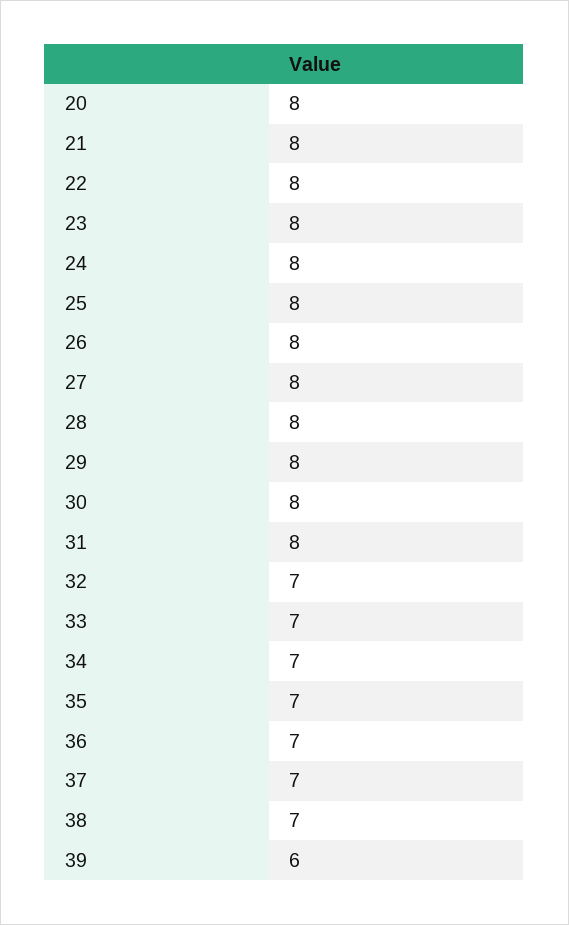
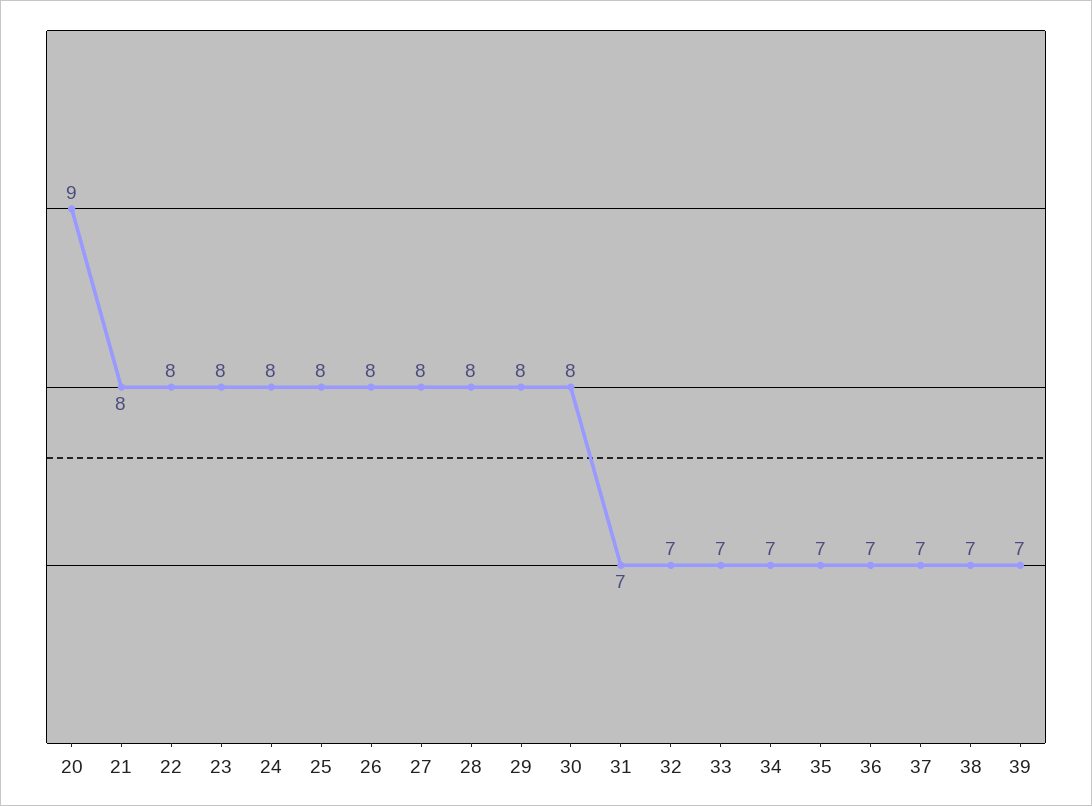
20: 8 -> 9
31: 8 -> 7
39: 6 -> 7

